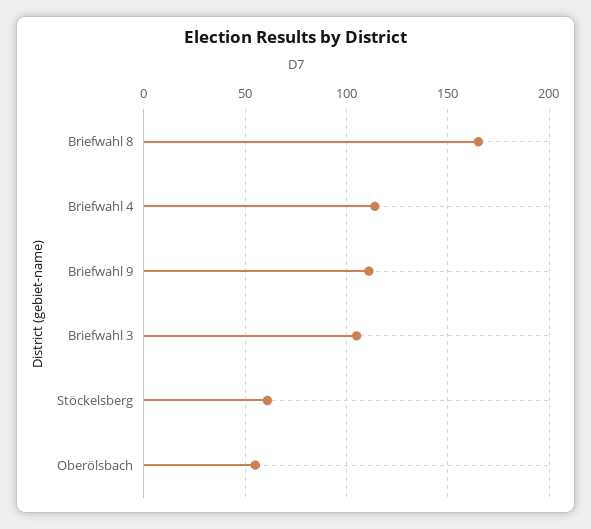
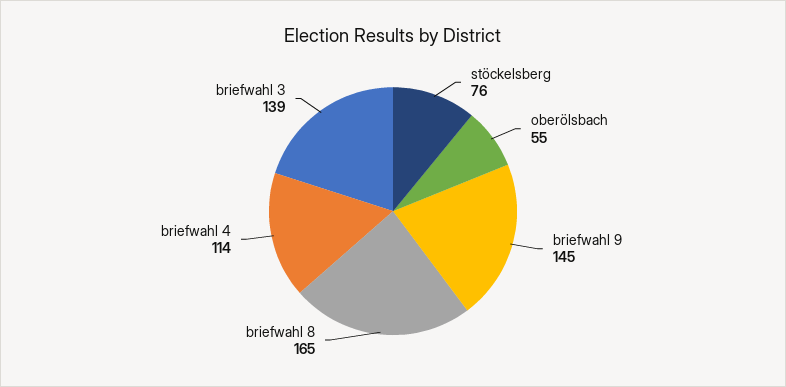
Briefwahl 9: 110 -> 145
Briefwahl 3: 105 -> 139
Stöckelsberg: 60 -> 76

